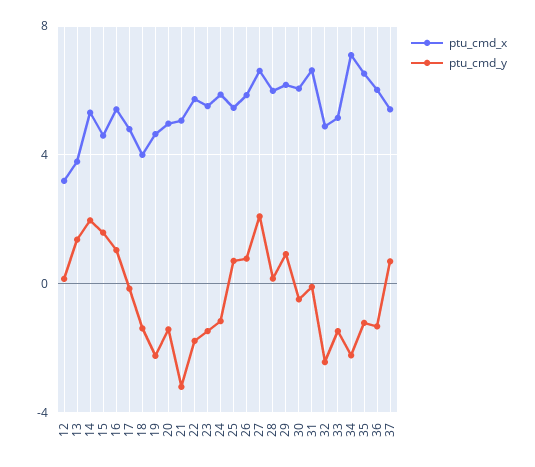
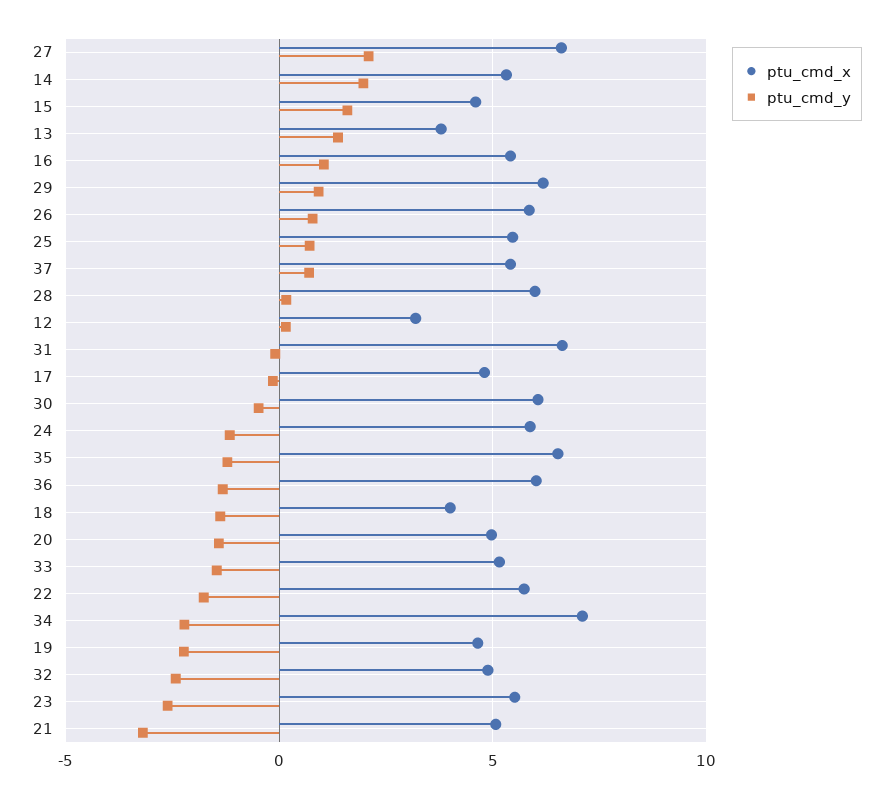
ptu_cmd_y, 23: -1.5 -> -2.5

